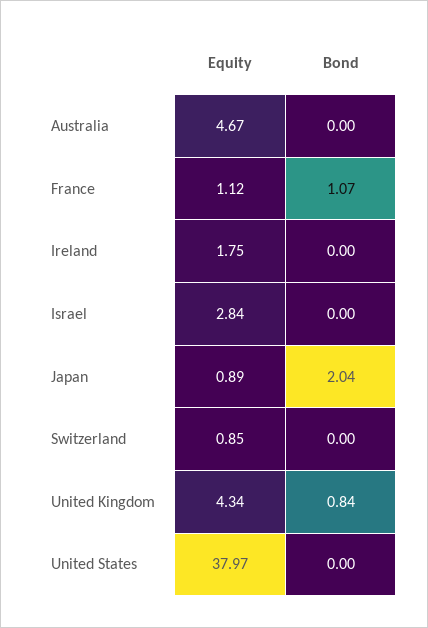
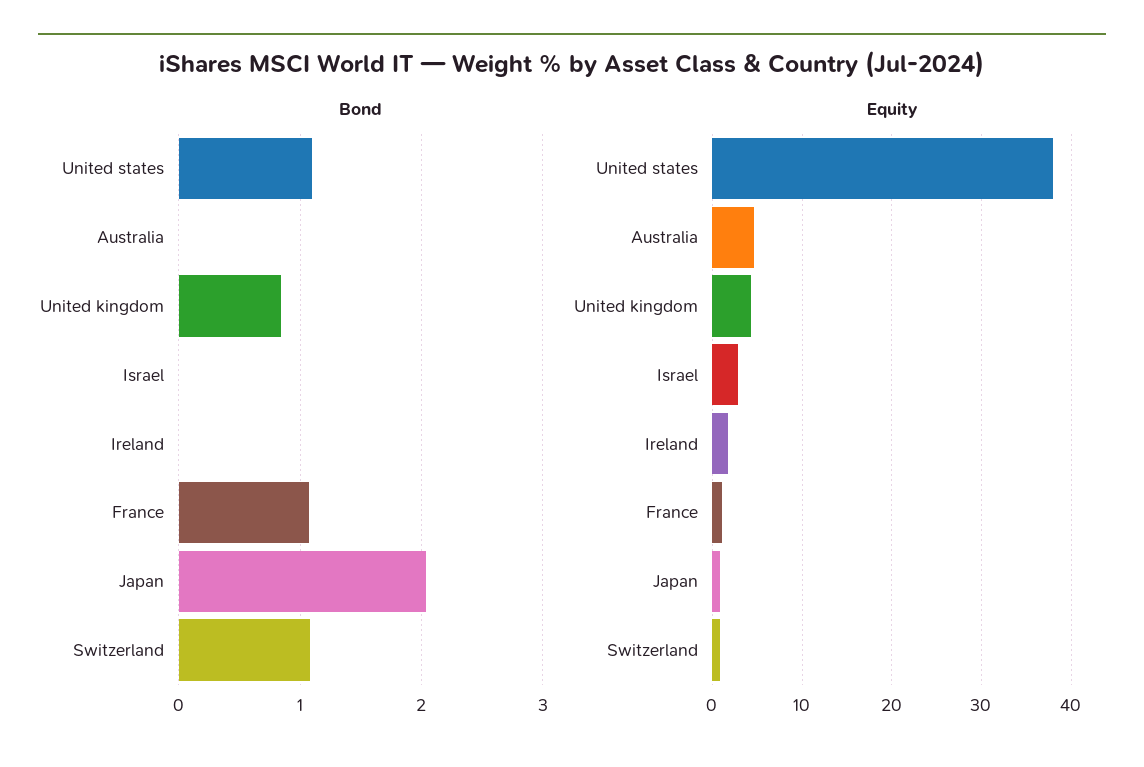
Bond, Switzerland: 0 -> 1.1
Bond, United States: 0 -> 1.1

